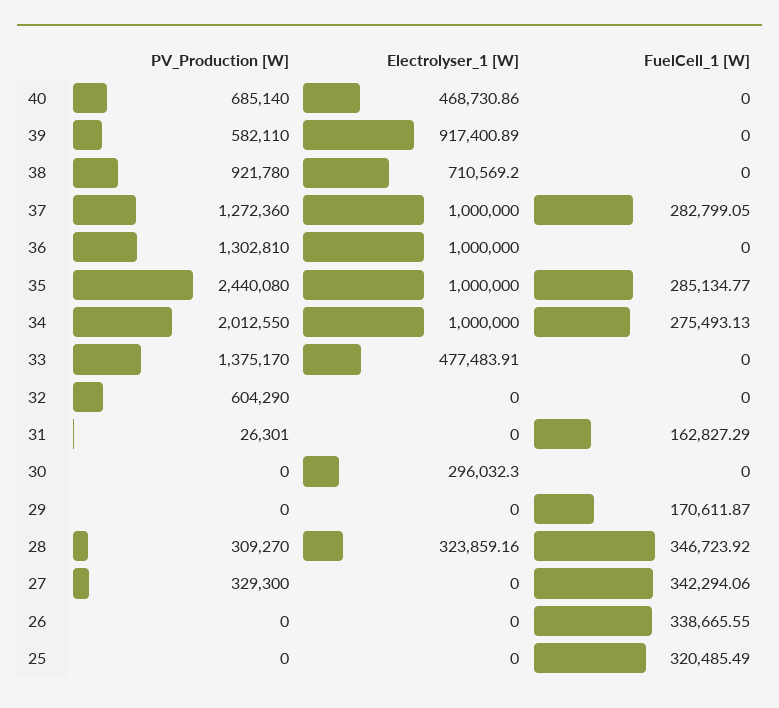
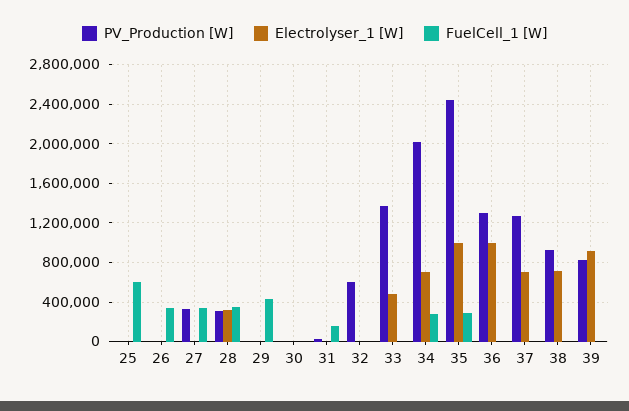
PV_Production [W], 40: 685140 -> none
Electrolyser_1 [W], 40: 468730.86 -> none
FuelCell_1 [W], 40: 0 -> none
PV_Production [W], 39: 582110 -> 800000
Electrolyser_1 [W], 37: 1000000 -> 700000
FuelCell_1 [W], 37: 282799.05 -> 0
Electrolyser_1 [W], 34: 1000000 -> 700000
Electrolyser_1 [W], 30: 296032.3 -> 0
FuelCell_1 [W], 29: 170611.87 -> 400000
FuelCell_1 [W], 25: 320485.49 -> 600000

